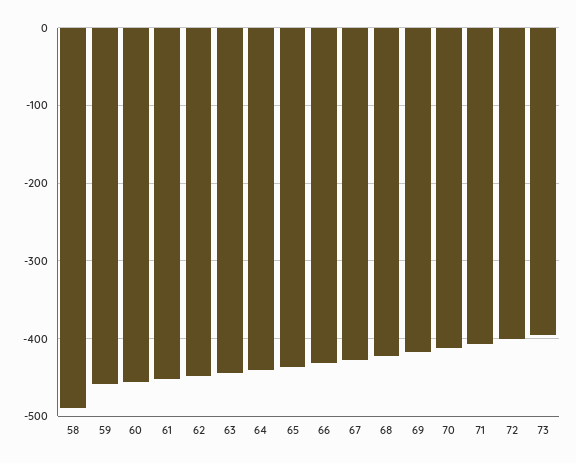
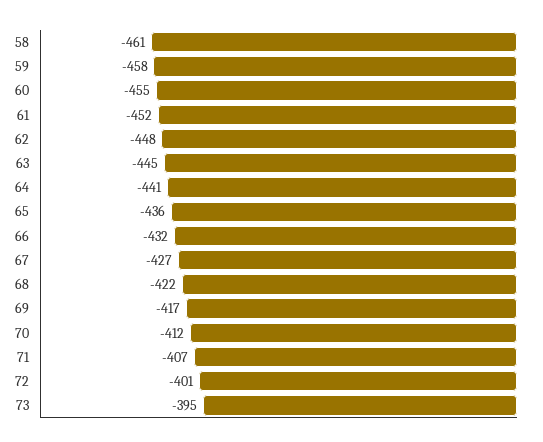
58: -490 -> -461

